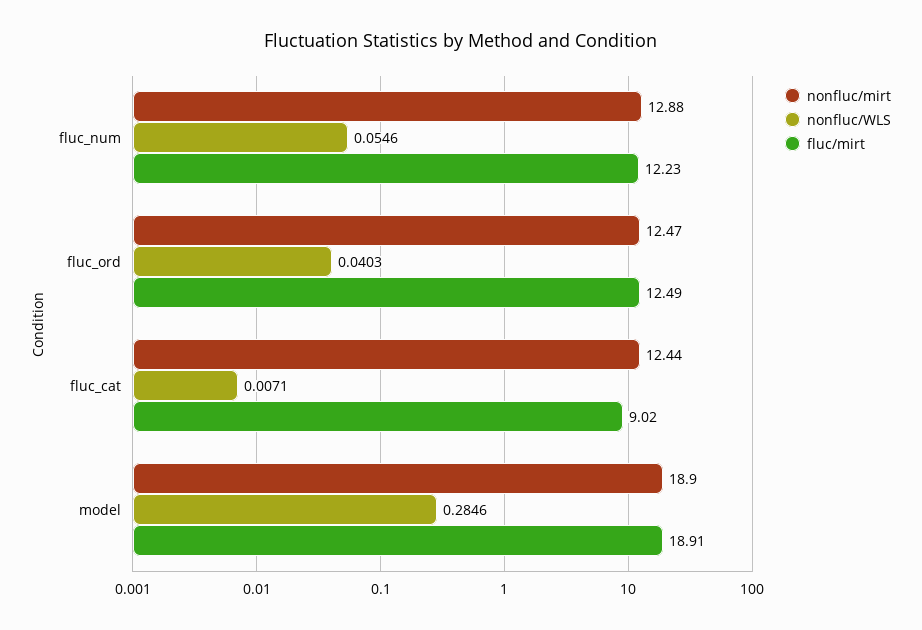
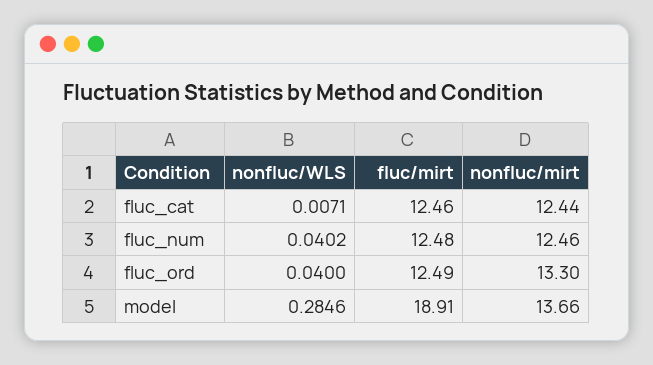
nonfluc/mirt, fluc_num: 12.88 -> 12.46
nonfluc/WLS, fluc_num: 0.0546 -> 0.0402
fluc/mirt, fluc_num: 12.23 -> 12.48
nonfluc/mirt, fluc_ord: 12.47 -> 13.3
nonfluc/WLS, fluc_ord: 0.0403 -> 0.04
fluc/mirt, fluc_cat: 9.02 -> 12.46
nonfluc/mirt, model: 18.9 -> 13.66

